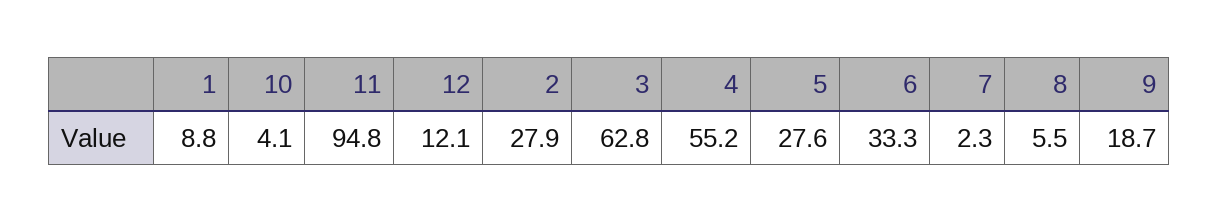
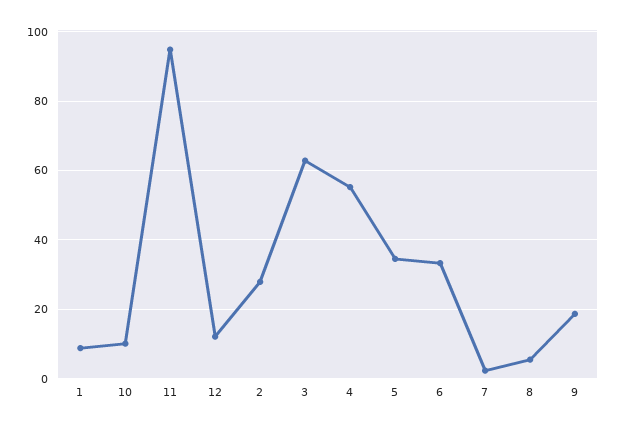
10: 4.1 -> 10
5: 27.6 -> 34

